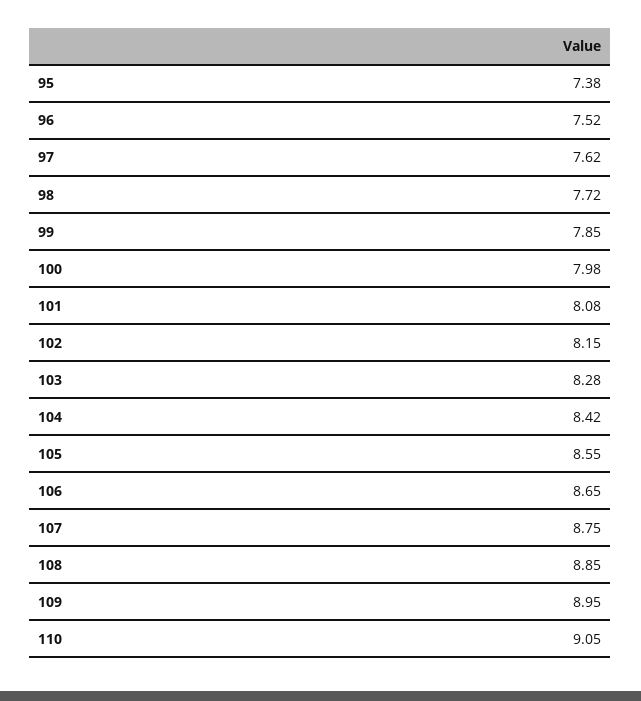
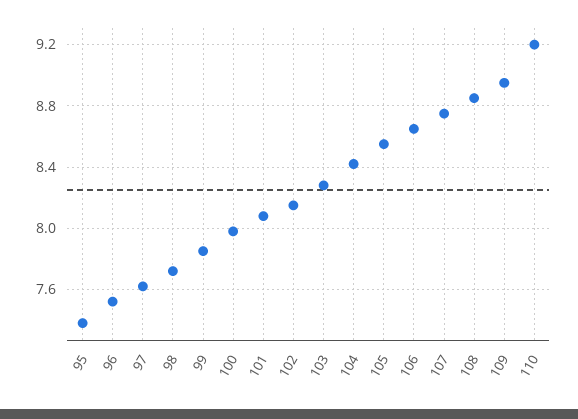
110: 9.05 -> 9.2

